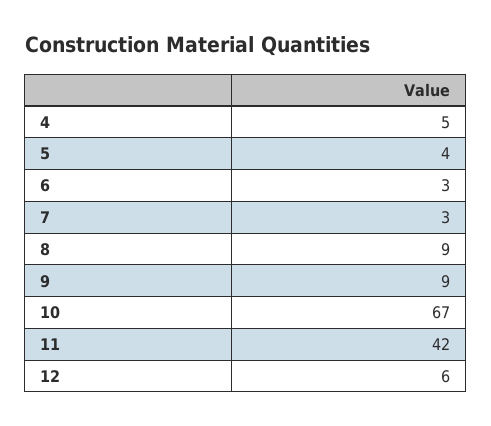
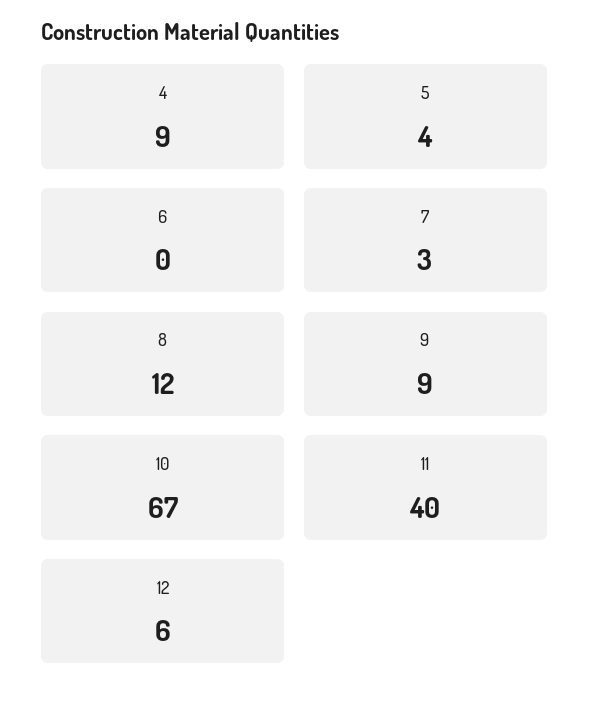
4: 5 -> 9
6: 3 -> 0
8: 9 -> 12
11: 42 -> 40

